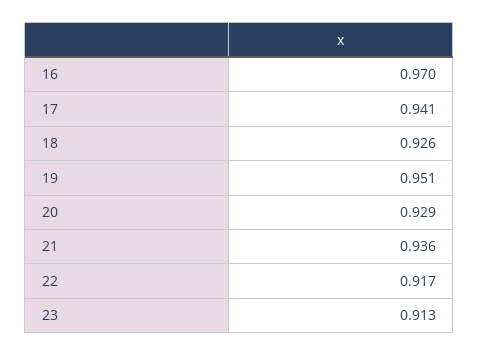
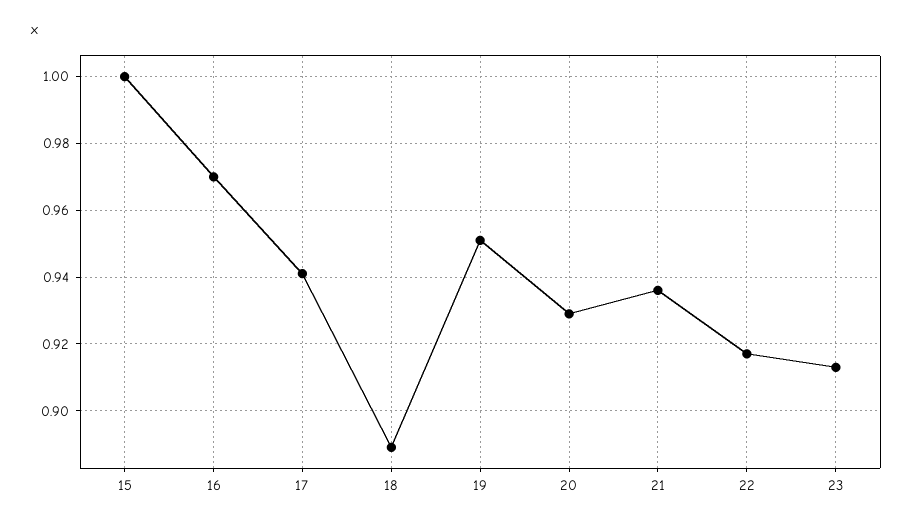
18: 0.926 -> 0.89
15: none -> 1

